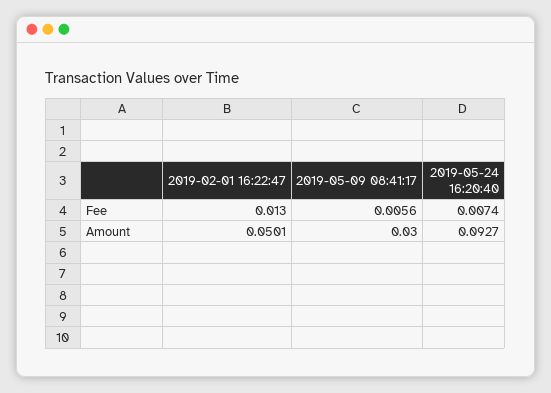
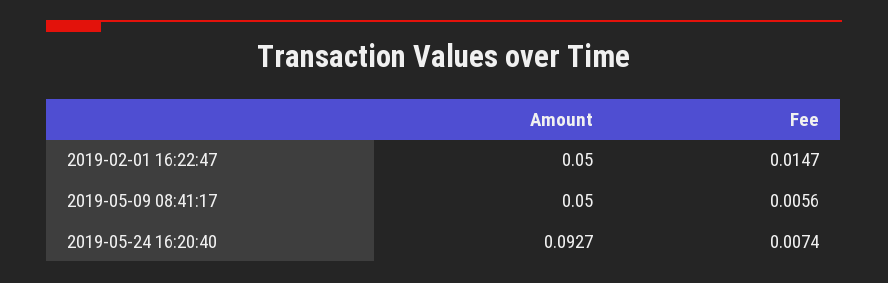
2019-02-01 16:22:47, Fee: 0.013 -> 0.0147
2019-02-01 16:22:47, Amount: 0.0501 -> 0.05
2019-05-09 08:41:17, Amount: 0.03 -> 0.05

